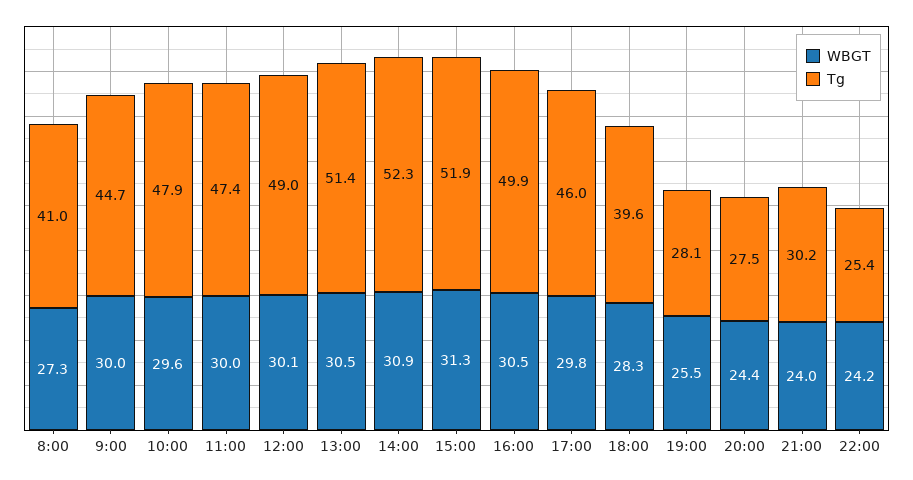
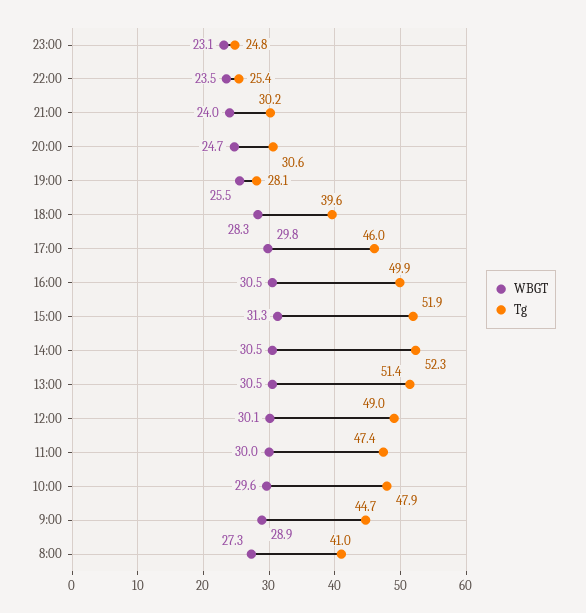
WBGT, 9:00: 30 -> 28.9
WBGT, 14:00: 30.9 -> 30.5
WBGT, 20:00: 24.4 -> 24.7
Tg, 20:00: 27.5 -> 30.6
WBGT, 22:00: 24.2 -> 23.5
WBGT, 23:00: none -> 23.1
Tg, 23:00: none -> 24.8

